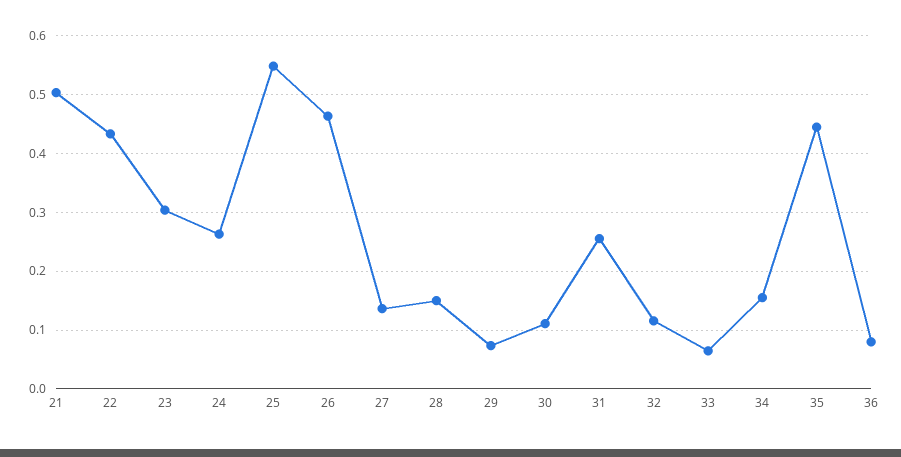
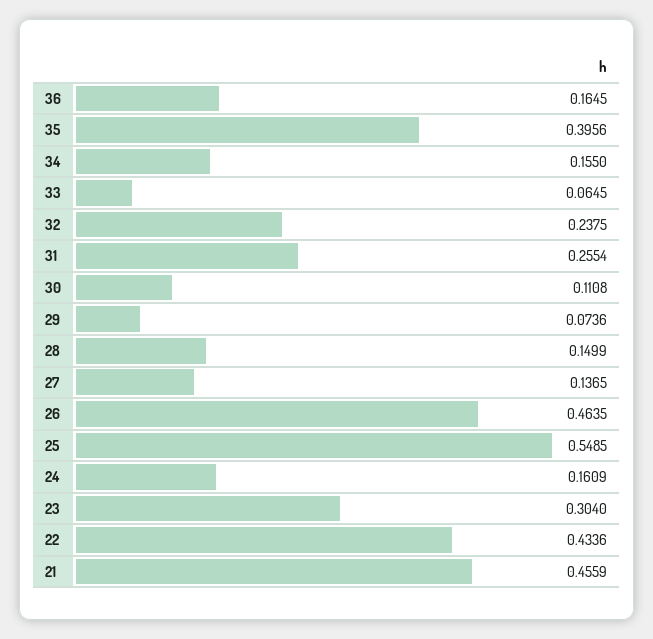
21: 0.5 -> 0.4559
24: 0.26 -> 0.1609
32: 0.12 -> 0.2375
35: 0.44 -> 0.3956
36: 0.08 -> 0.1645

